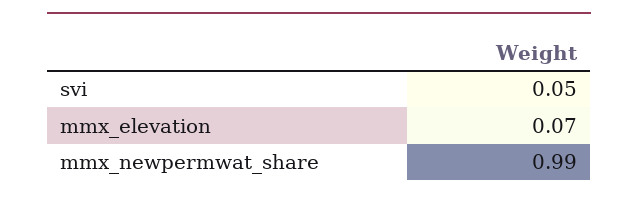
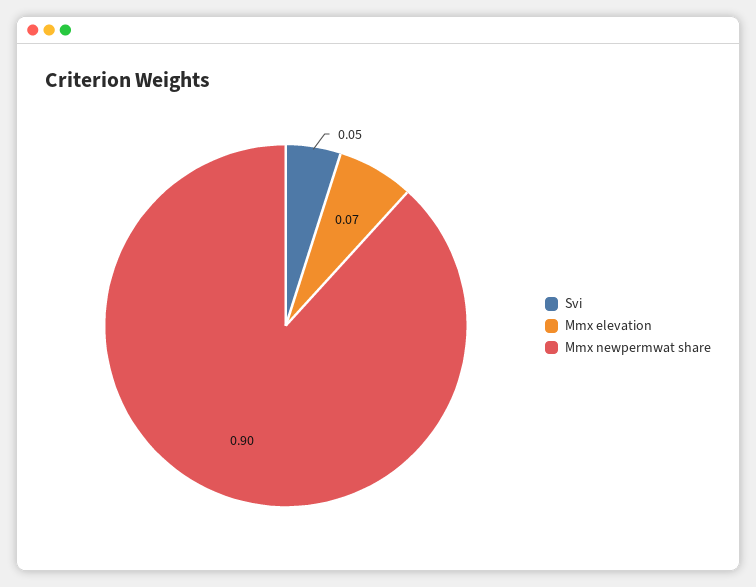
mmx_newpermwat_share: 0.99 -> 0.9

